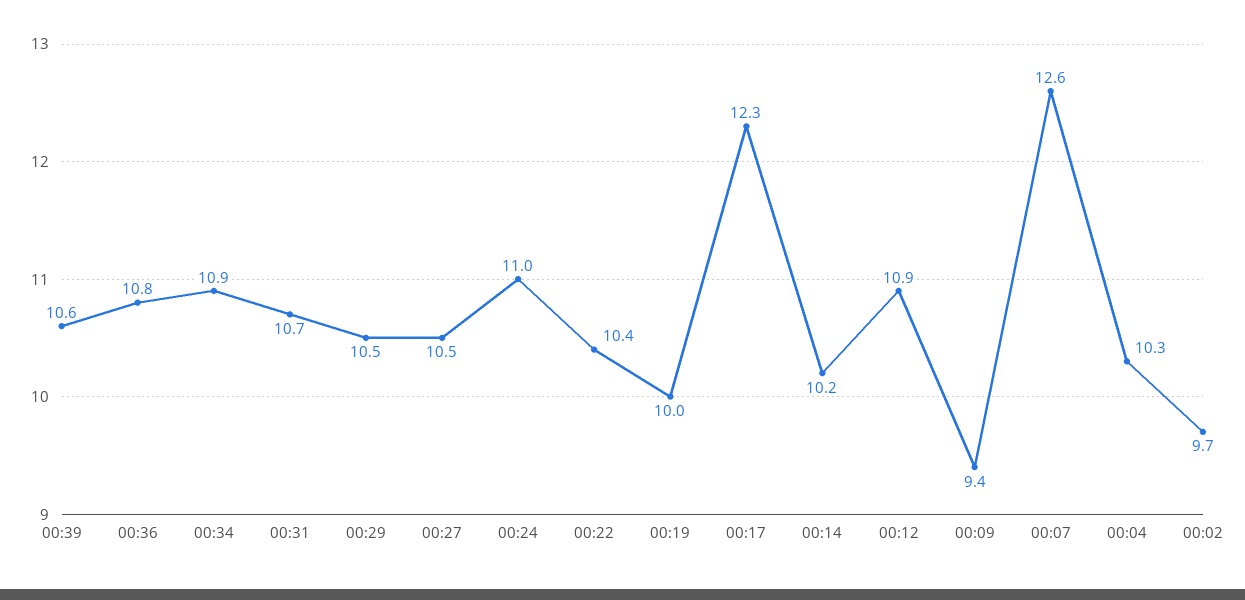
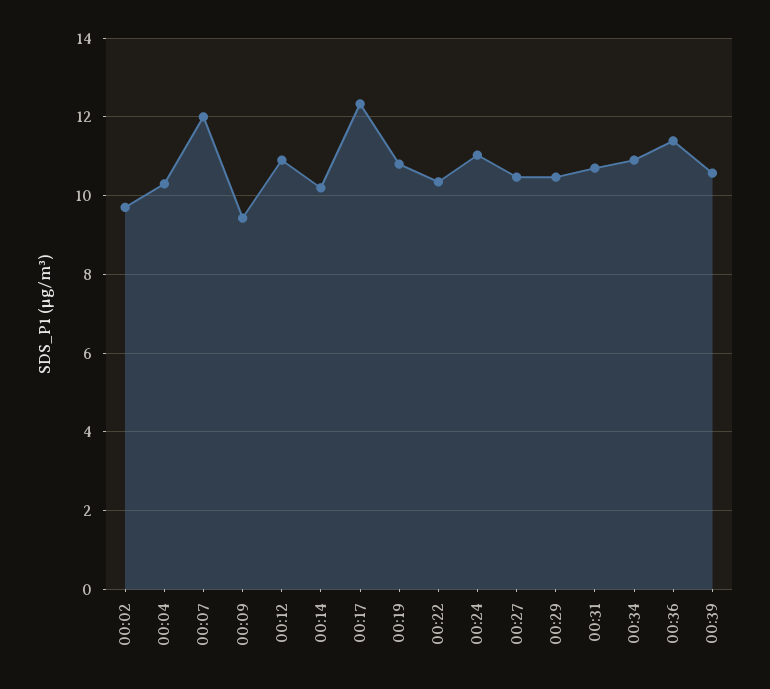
00:36: 10.8 -> 11.4
00:19: 10 -> 10.8
00:07: 12.6 -> 12

